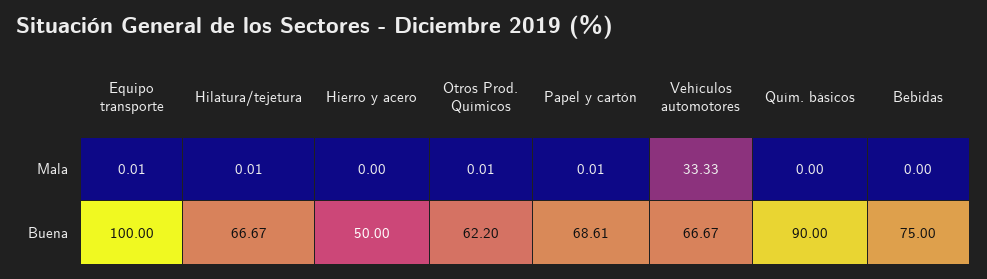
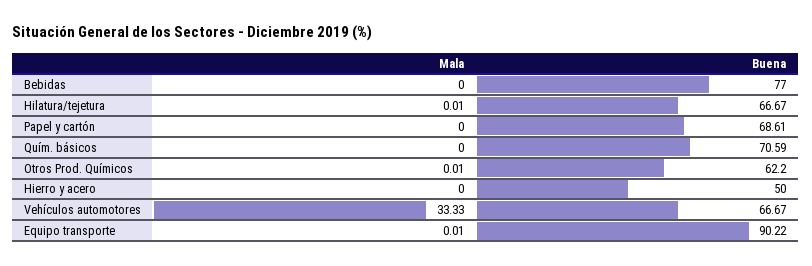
Papel y cartón, Mala: 0.01 -> 0
Equipo transporte, Buena: 100 -> 90.22
Quím. básicos, Buena: 90 -> 70.59
Bebidas, Buena: 75 -> 77

